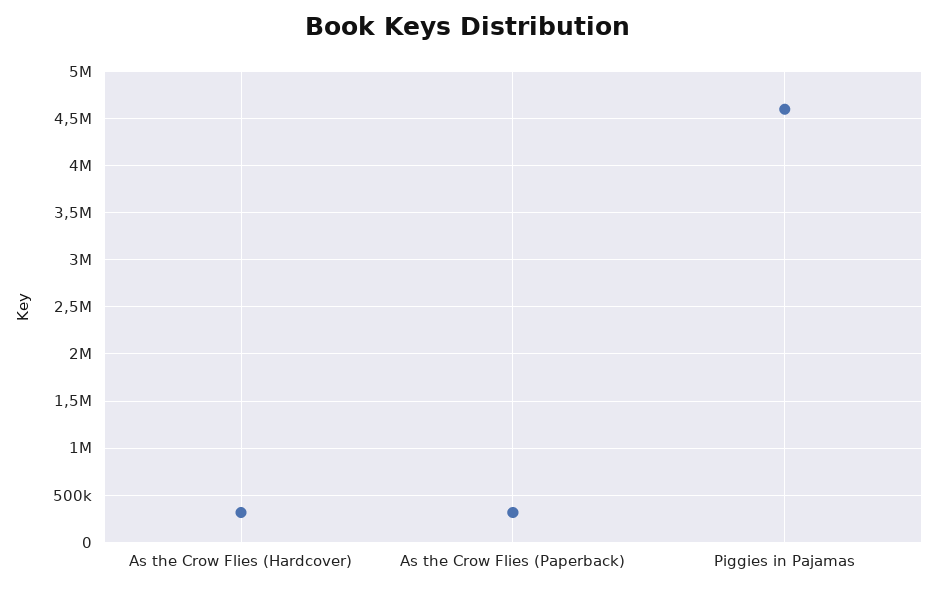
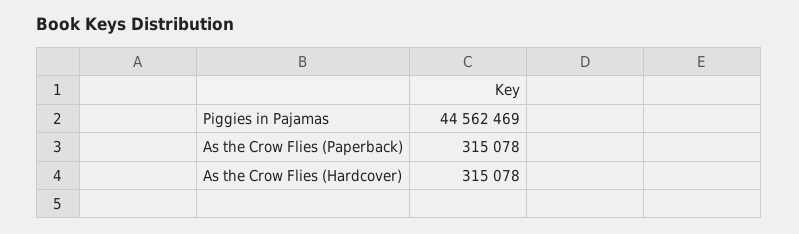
Piggies in Pajamas: 4600000 -> 44562469

